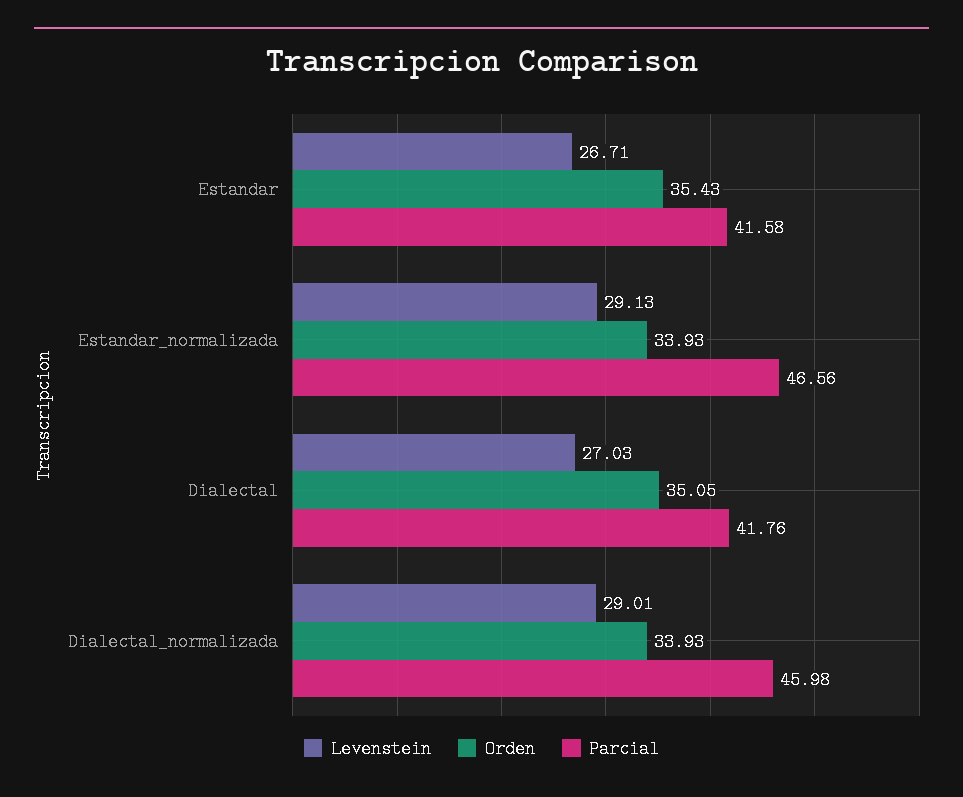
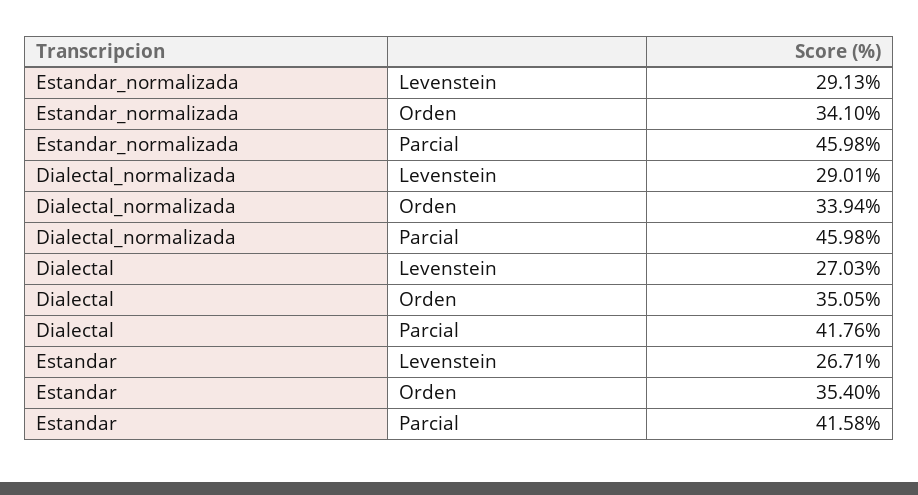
Orden, Estandar: 35.43 -> 35.4
Orden, Estandar_normalizada: 33.93 -> 34.1
Parcial, Estandar_normalizada: 46.56 -> 45.98
Orden, Dialectal_normalizada: 33.93 -> 33.94

